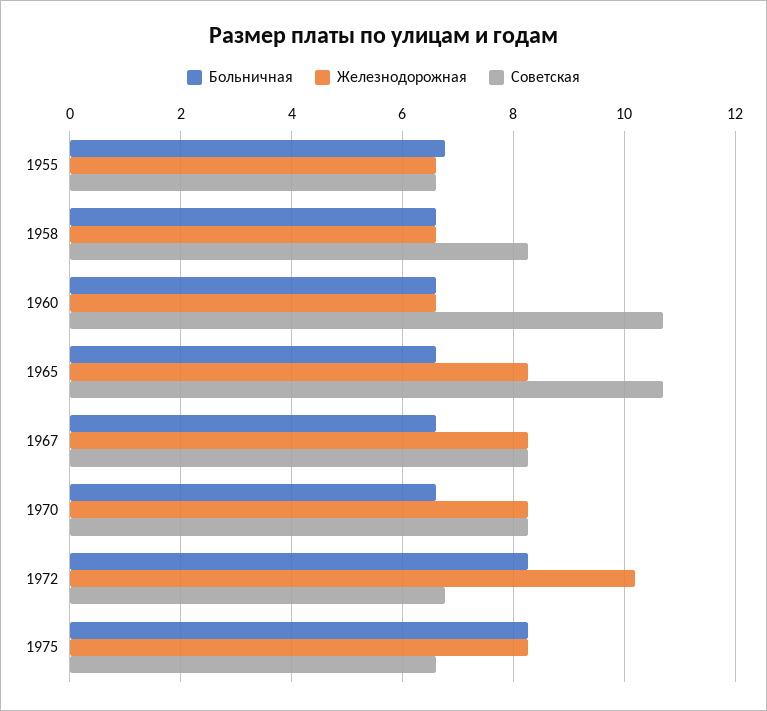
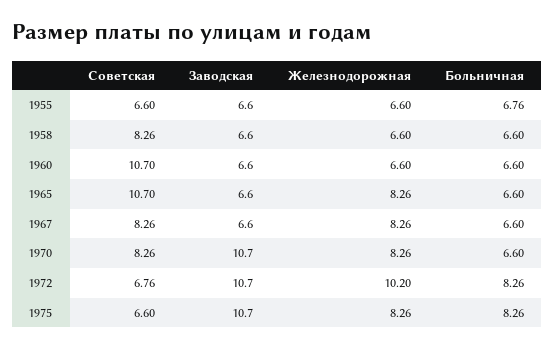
Заводская, 1955: none -> 6.6
Заводская, 1958: none -> 6.6
Заводская, 1960: none -> 6.6
Заводская, 1965: none -> 6.6
Заводская, 1967: none -> 6.6
Заводская, 1970: none -> 10.7
Заводская, 1972: none -> 10.7
Заводская, 1975: none -> 10.7

